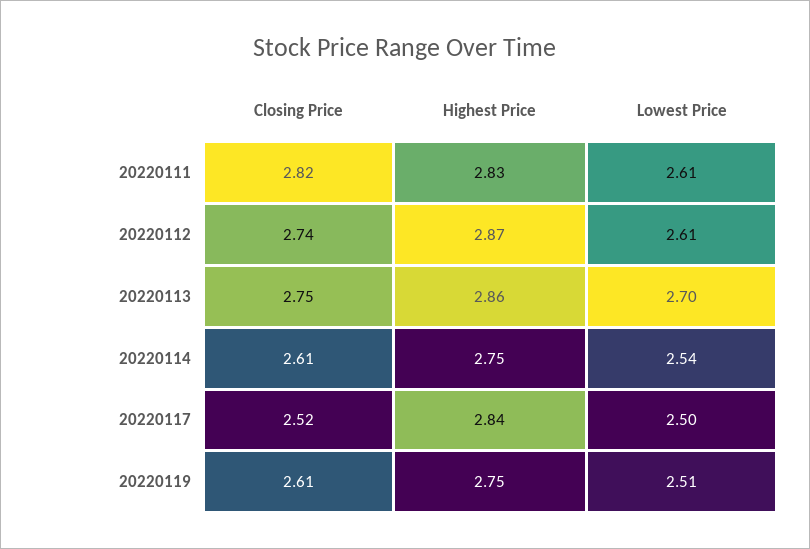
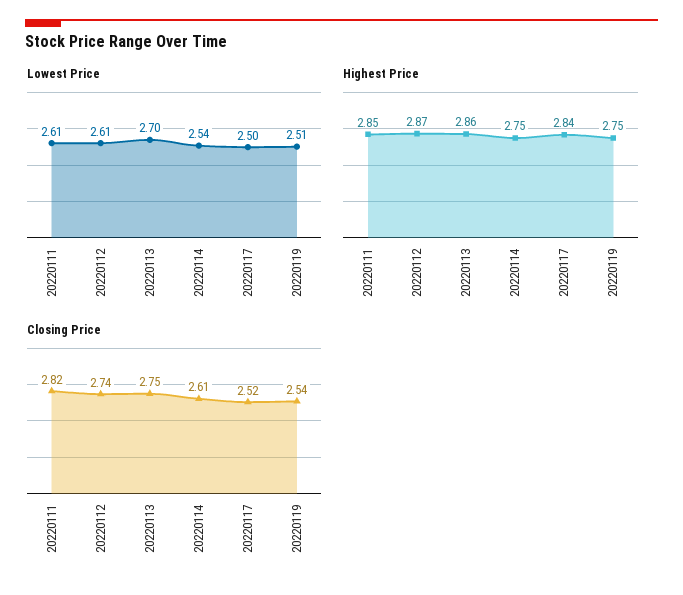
Highest Price, 20220111: 2.83 -> 2.85
Closing Price, 20220119: 2.61 -> 2.54

